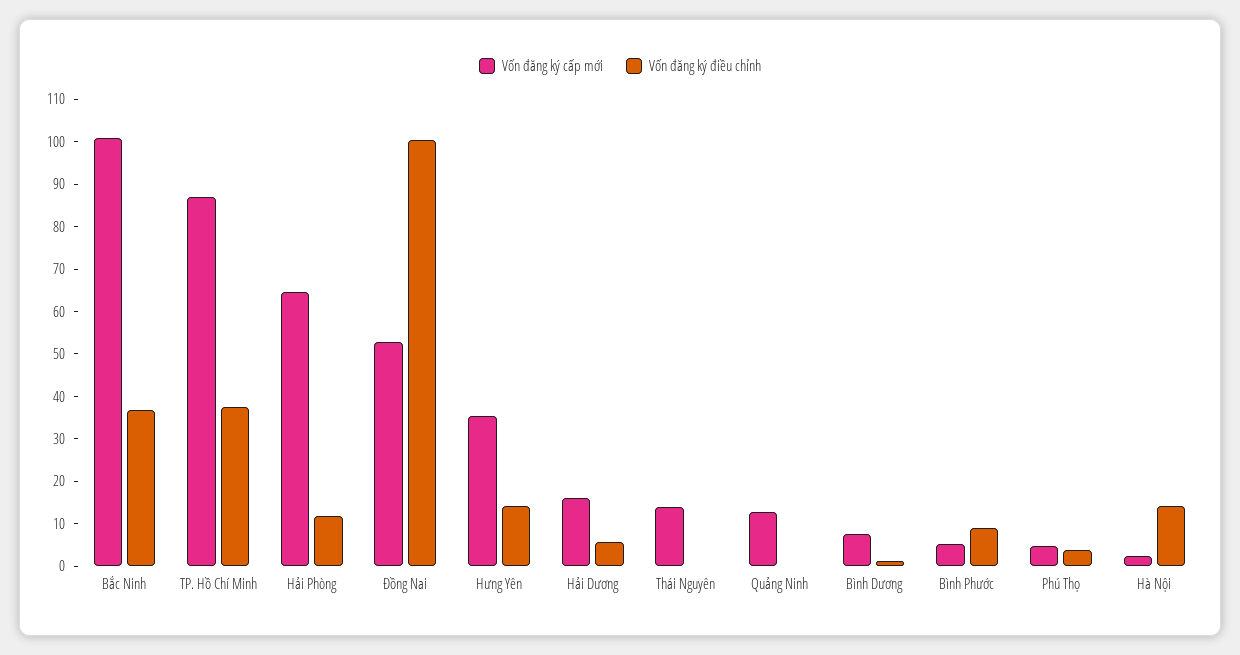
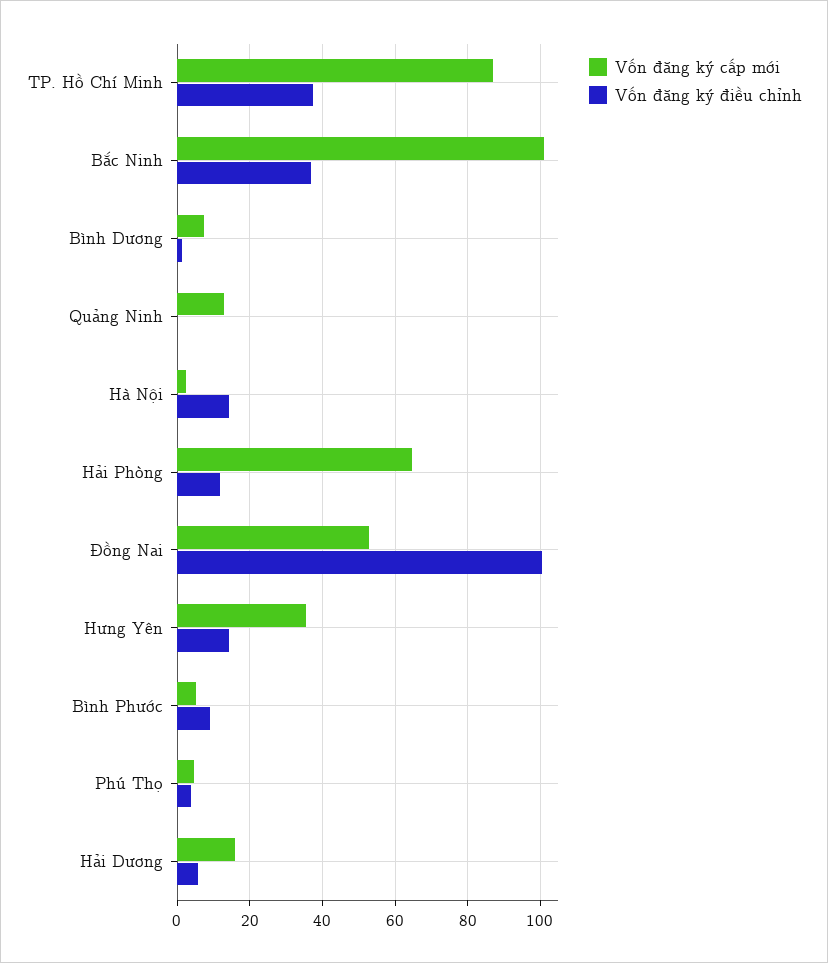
Vốn đăng ký cấp mới, Thái Nguyên: 14 -> none
Vốn đăng ký điều chỉnh, Thái Nguyên: 0 -> none

